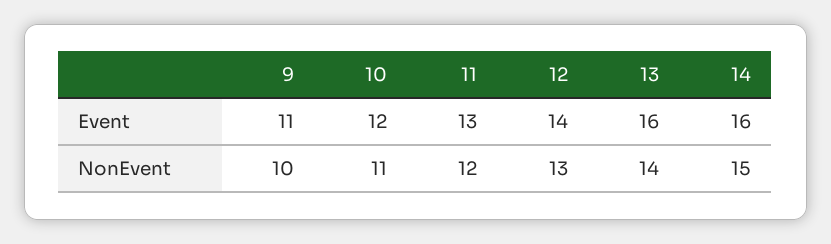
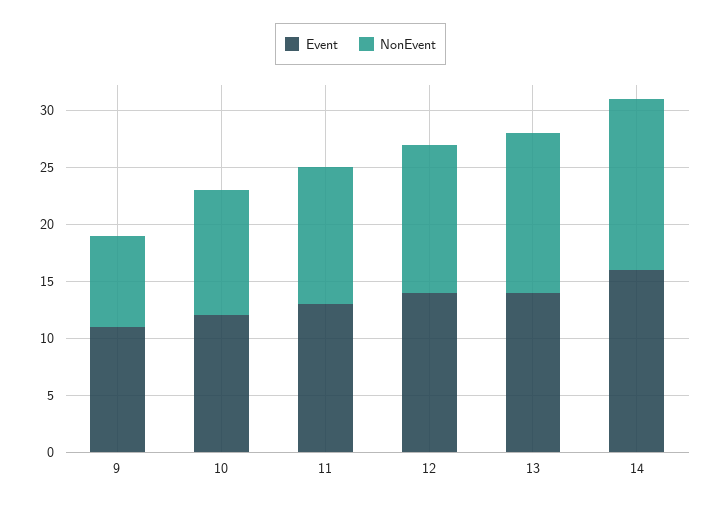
Event, 13: 16 -> 14
NonEvent, 9: 10 -> 8

